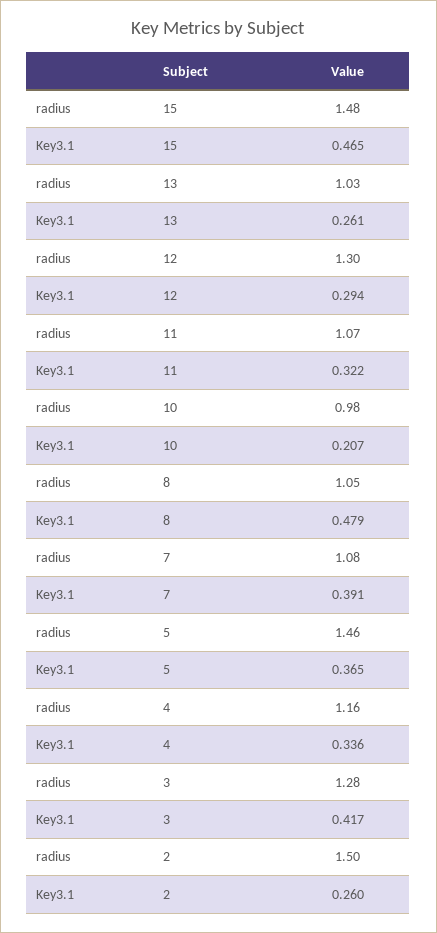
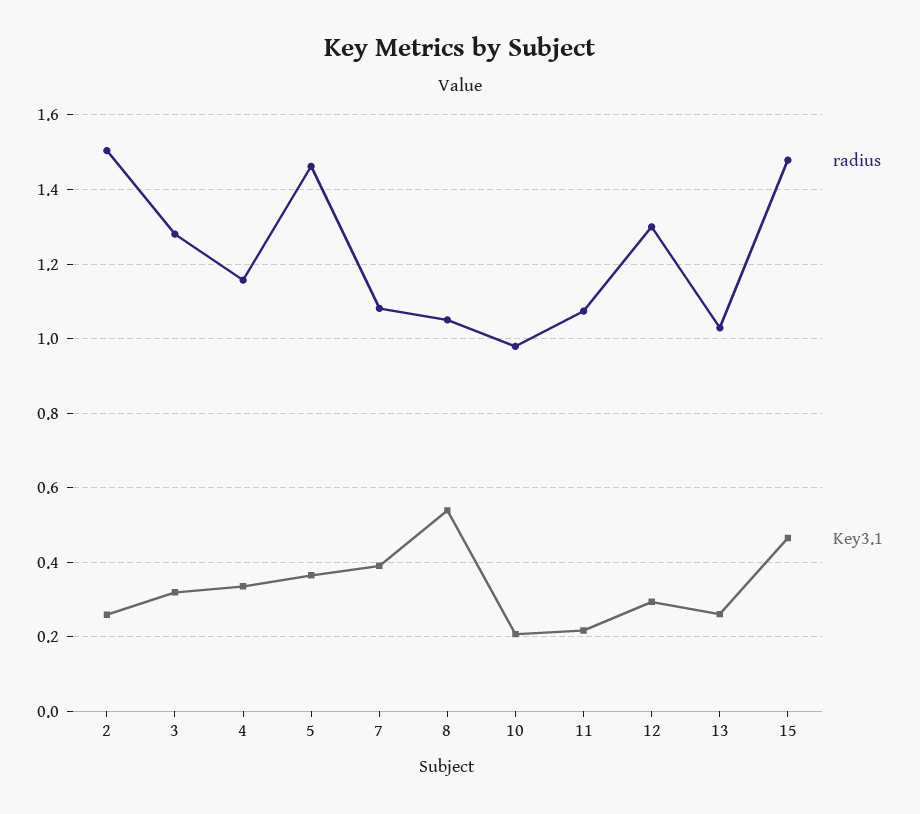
Key3.1, 11: 0.322 -> 0.22
Key3.1, 8: 0.479 -> 0.54
Key3.1, 3: 0.417 -> 0.32

